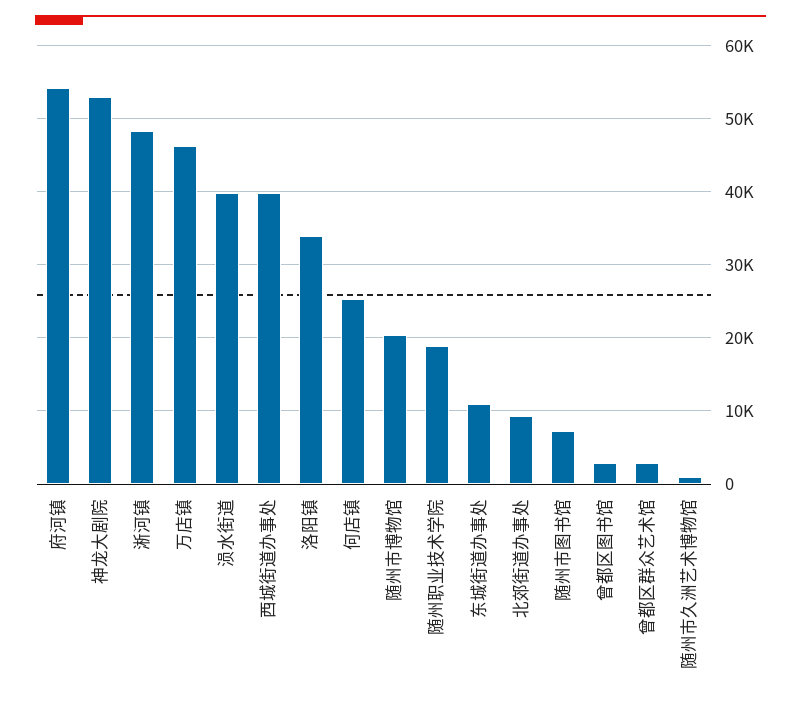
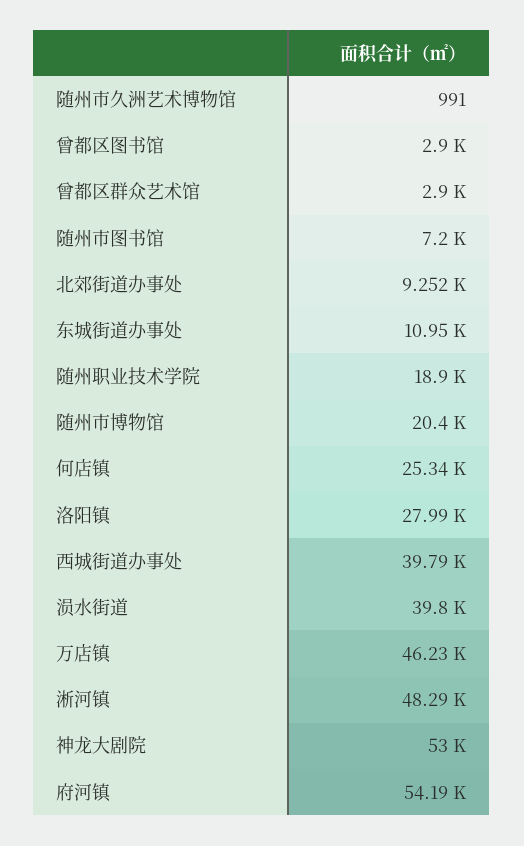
洛阳镇: 34000 -> 27990

